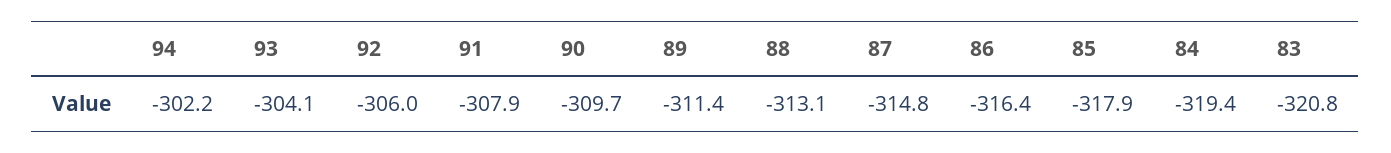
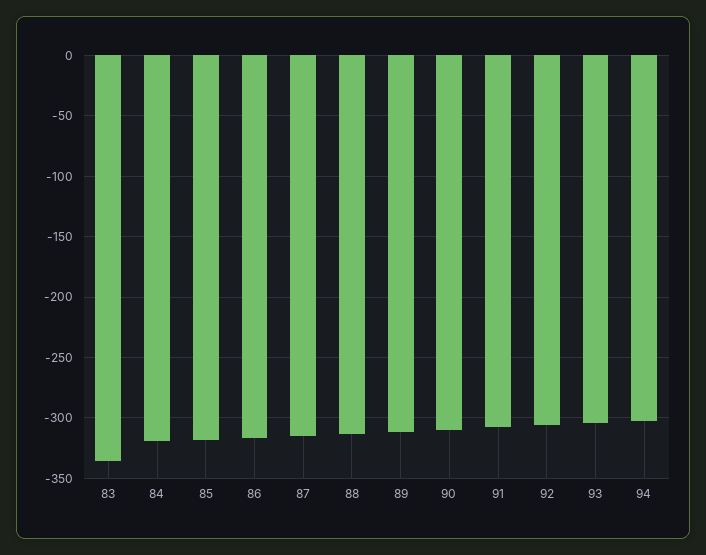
83: -320.8 -> -335

